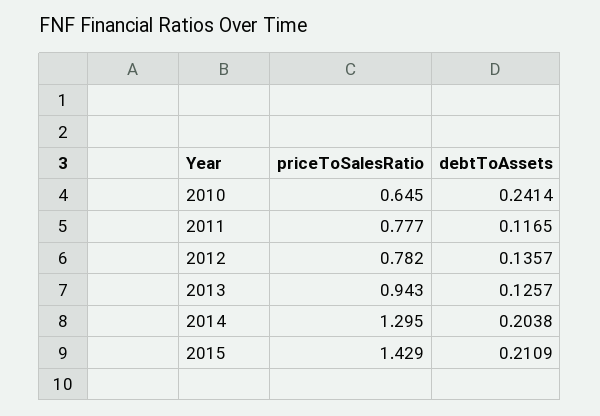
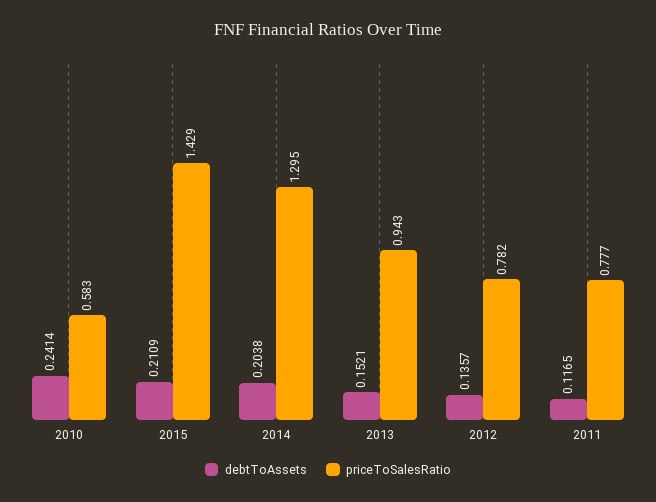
priceToSalesRatio, 2010: 0.645 -> 0.583
debtToAssets, 2013: 0.1257 -> 0.1521

